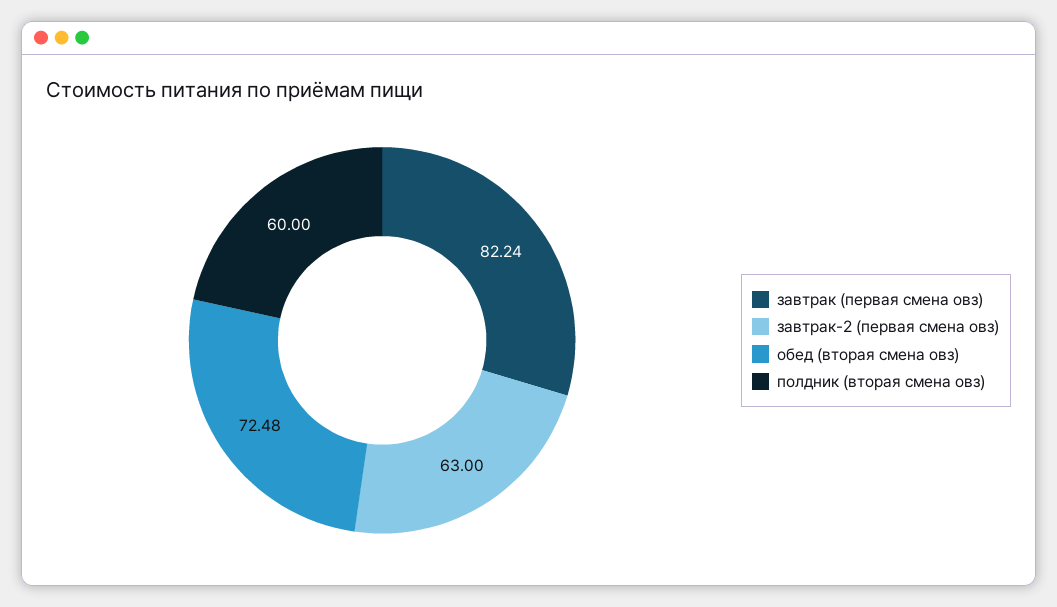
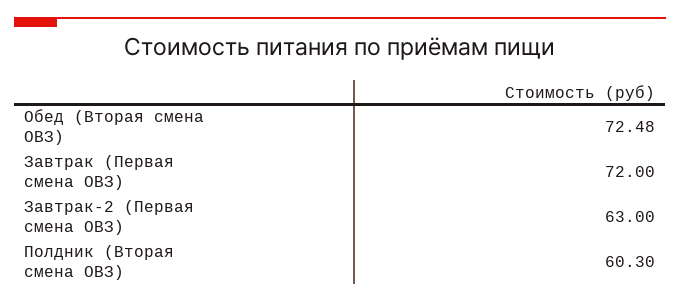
завтрак (первая смена овз): 82.24 -> 72
полдник (вторая смена овз): 60 -> 60.3

